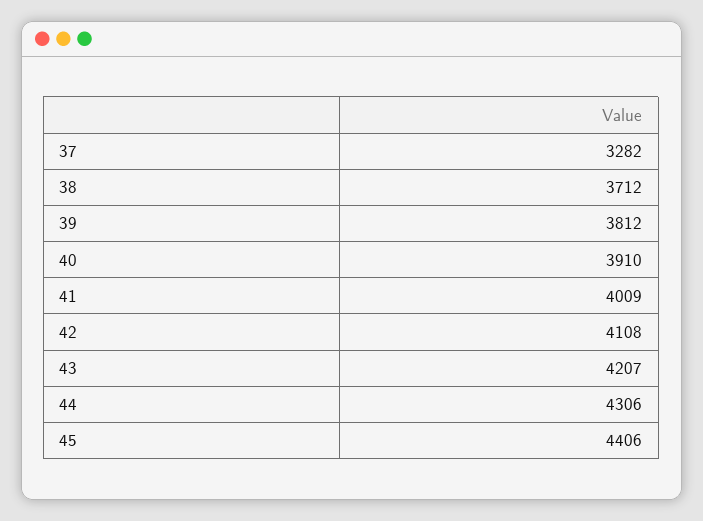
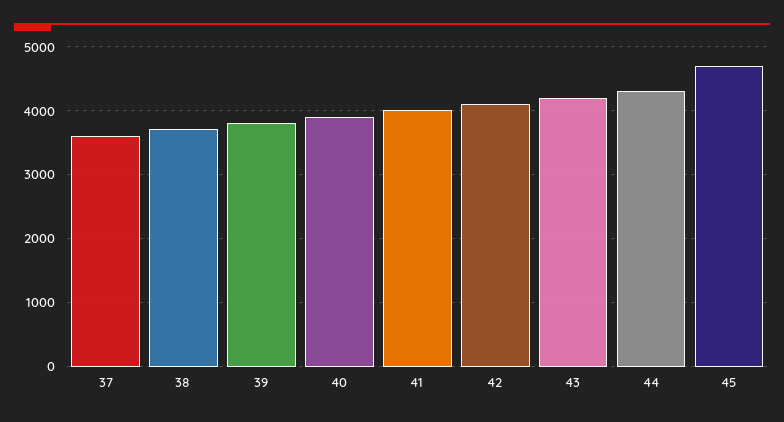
37: 3282 -> 3600
45: 4406 -> 4700

